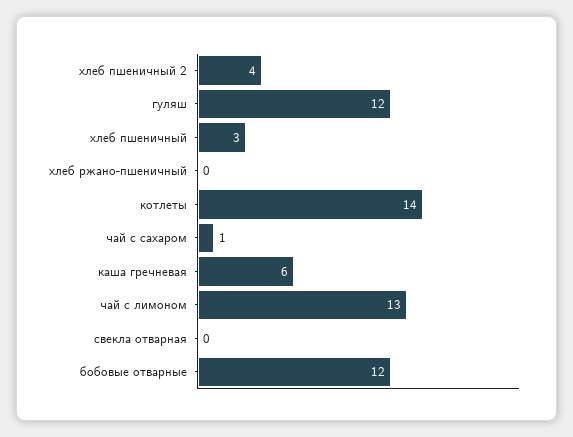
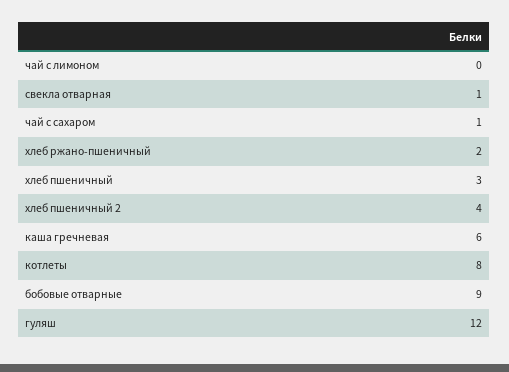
хлеб ржано-пшеничный: 0 -> 2
котлеты: 14 -> 8
чай с лимоном: 13 -> 0
свекла отварная: 0 -> 1
бобовые отварные: 12 -> 9

